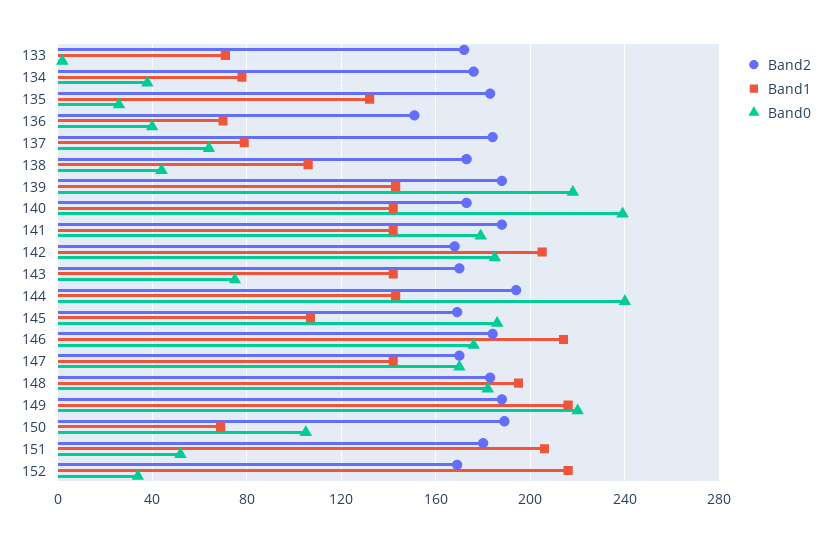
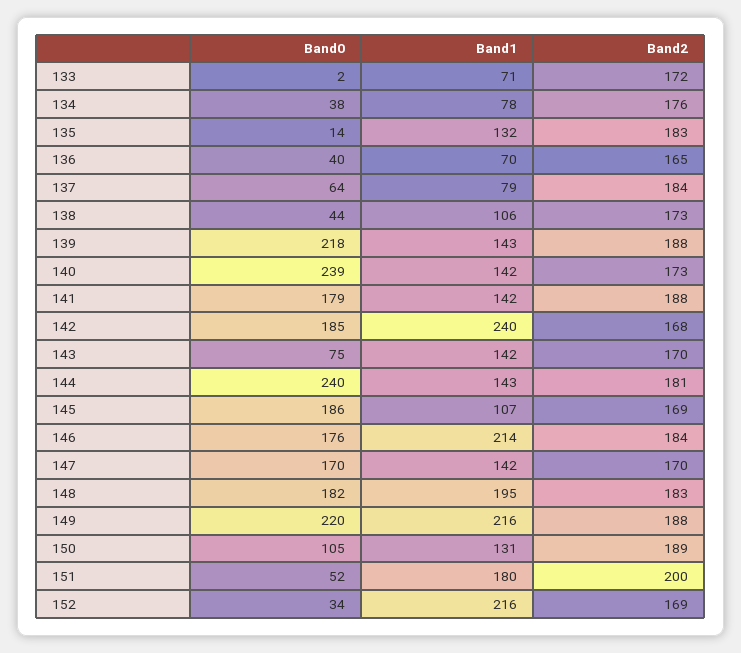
Band0, 135: 25 -> 14
Band2, 136: 150 -> 165
Band1, 142: 205 -> 240
Band2, 144: 195 -> 181
Band1, 150: 70 -> 131
Band2, 151: 180 -> 200
Band1, 151: 205 -> 180

